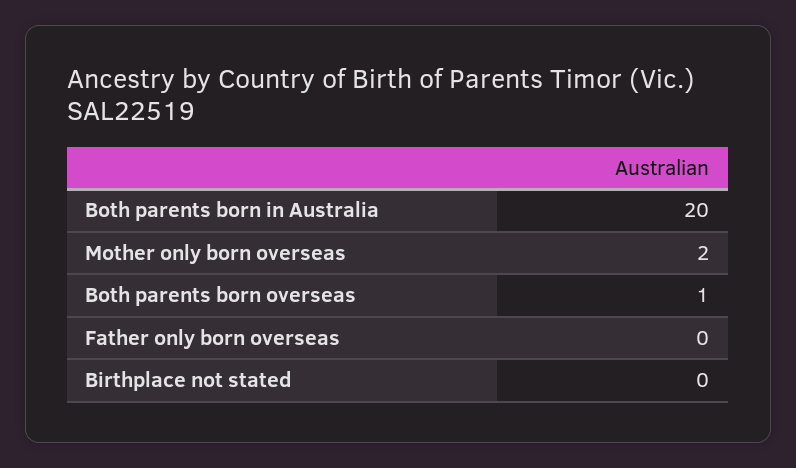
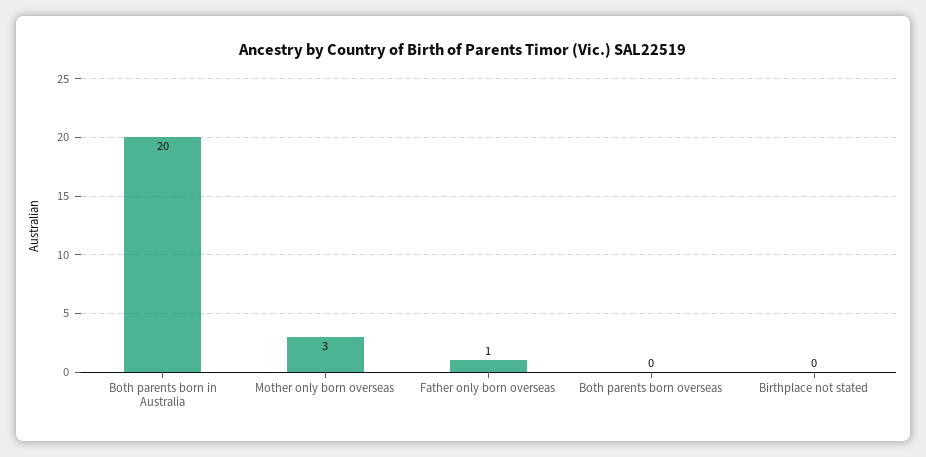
Mother only born overseas: 2 -> 3
Both parents born overseas: 1 -> 0
Father only born overseas: 0 -> 1

